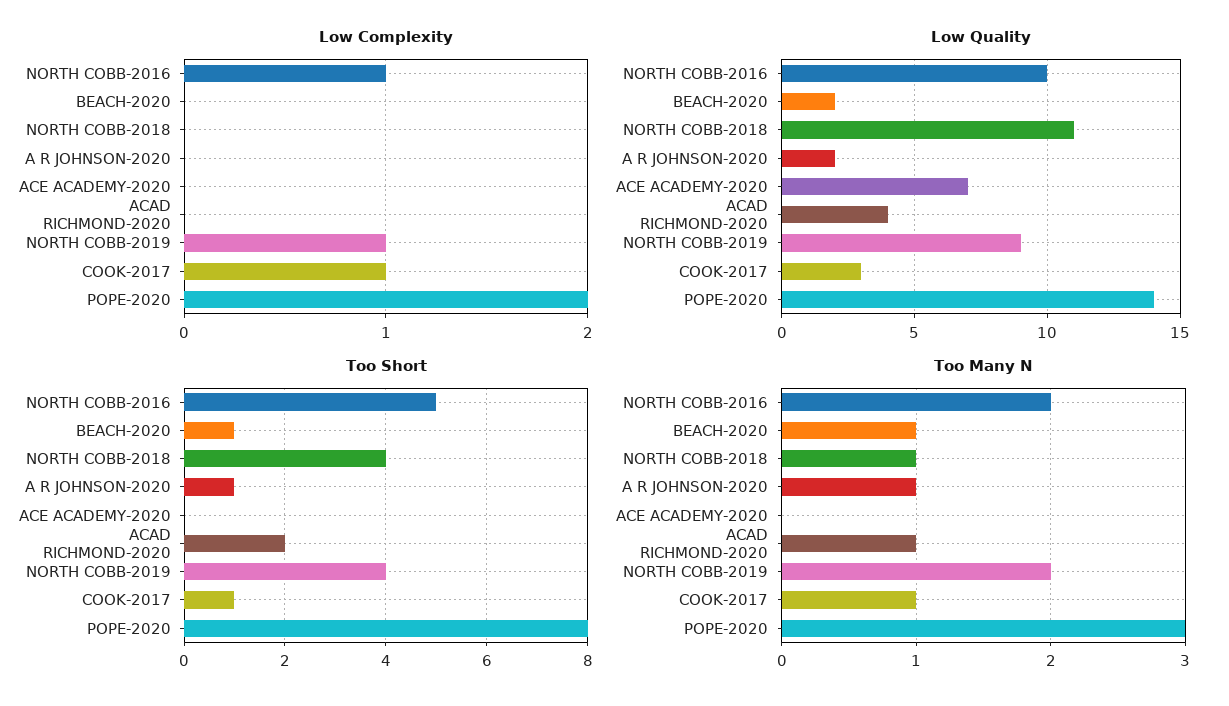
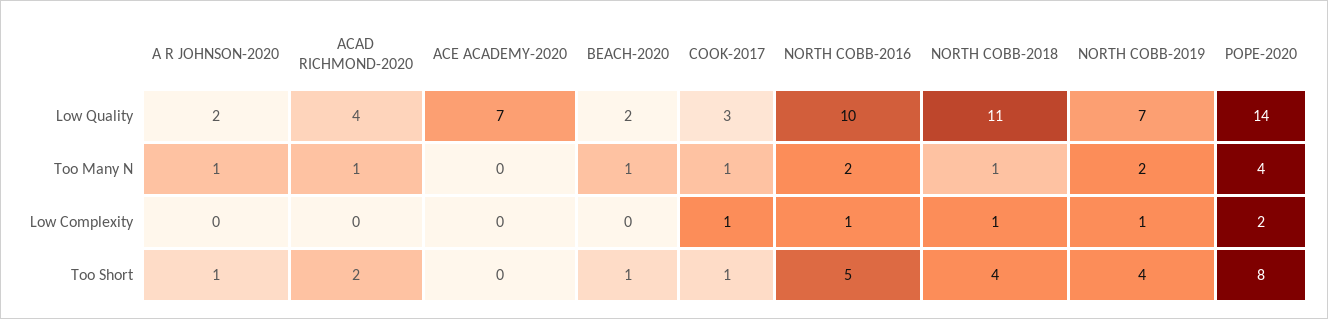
Low Complexity, NORTH COBB-2018: 0 -> 1
Low Quality, NORTH COBB-2019: 9 -> 7
Too Many N, POPE-2020: 3 -> 4

